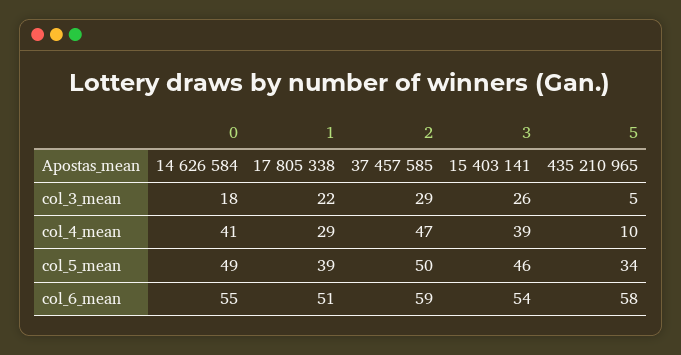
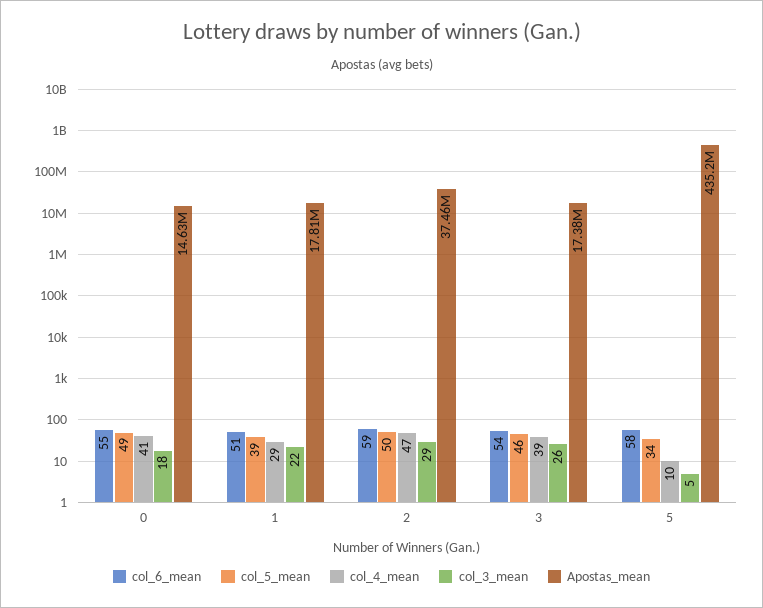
Apostas_mean, 3: 15403141 -> 17380000

